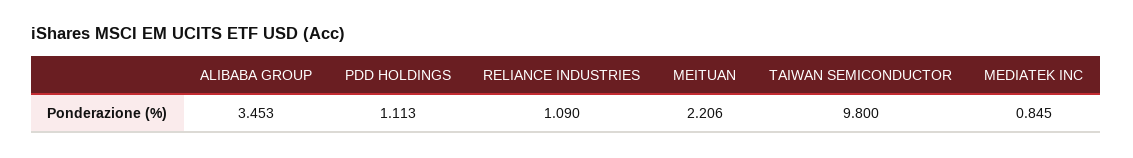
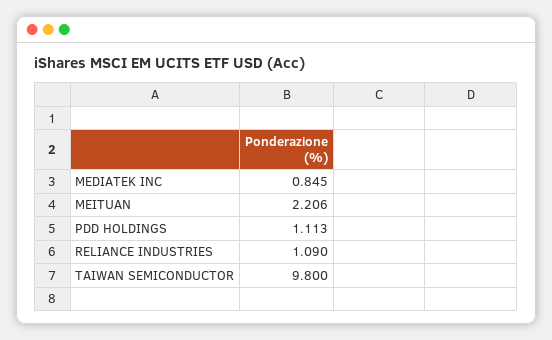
ALIBABA GROUP: 3.453 -> none

